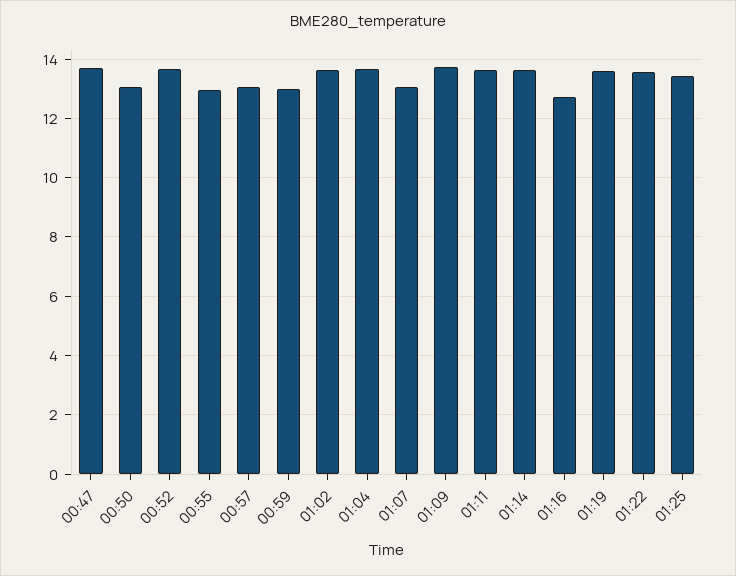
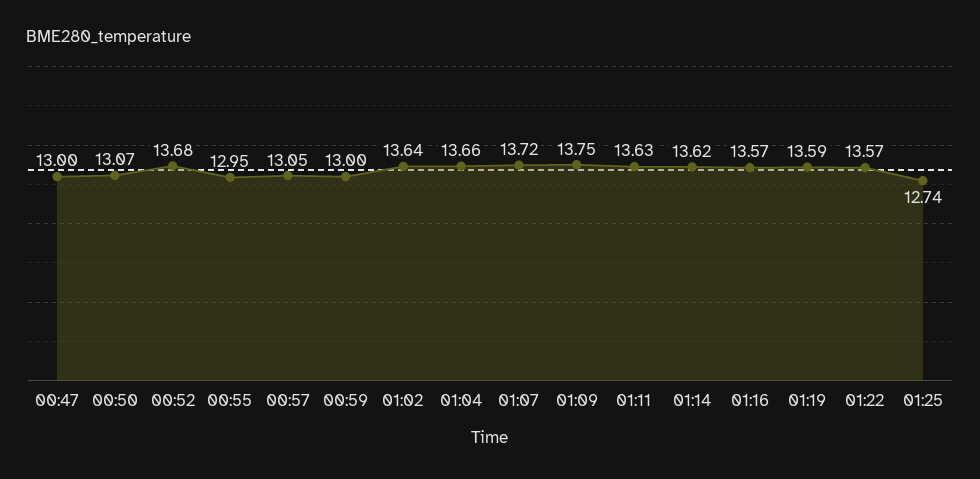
00:47: 13.75 -> 13
01:07: 13 -> 13.72
01:16: 12.75 -> 13.57
01:25: 13.5 -> 12.74

